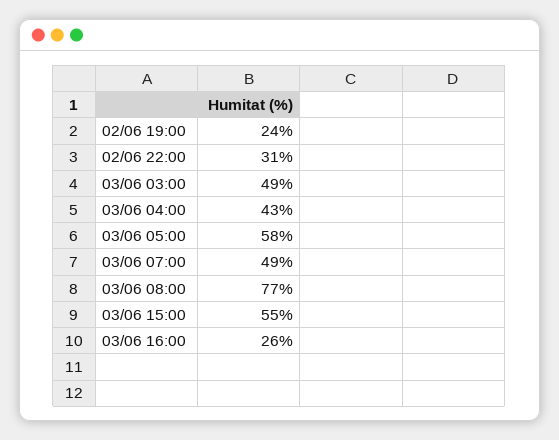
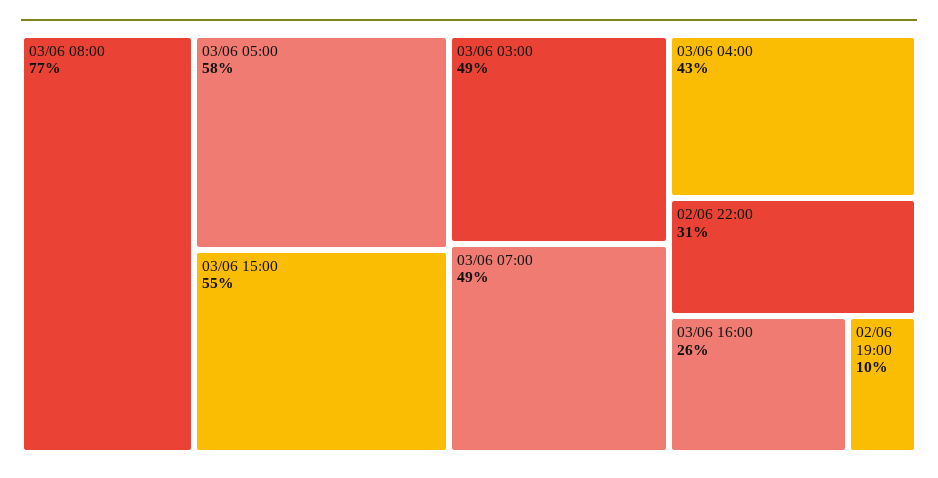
02/06 19:00: 24 -> 10

